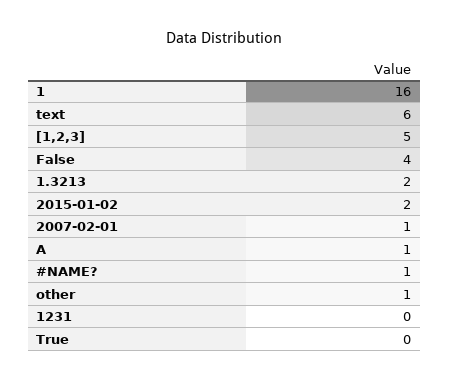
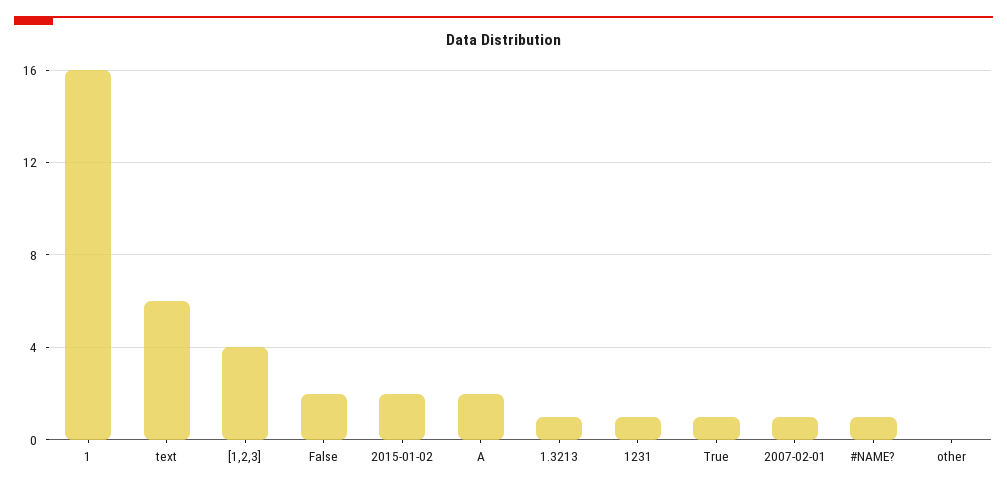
[1,2,3]: 5 -> 4
False: 4 -> 2
1.3213: 2 -> 1
A: 1 -> 2
other: 1 -> 0
1231: 0 -> 1
True: 0 -> 1

